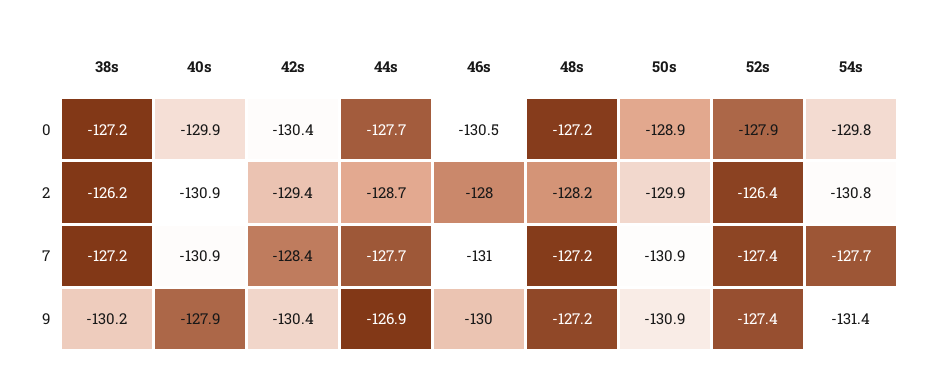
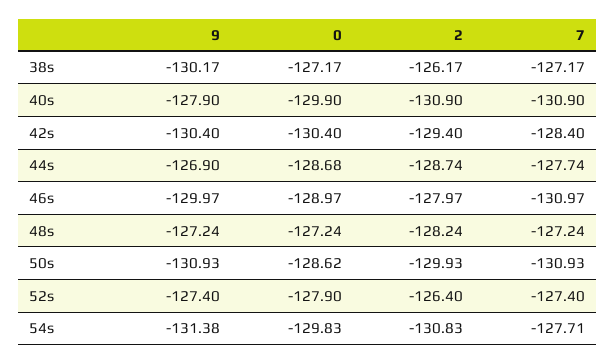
44s, 0: -127.7 -> -128.68
46s, 0: -130.5 -> -128.97
50s, 0: -128.9 -> -128.62

